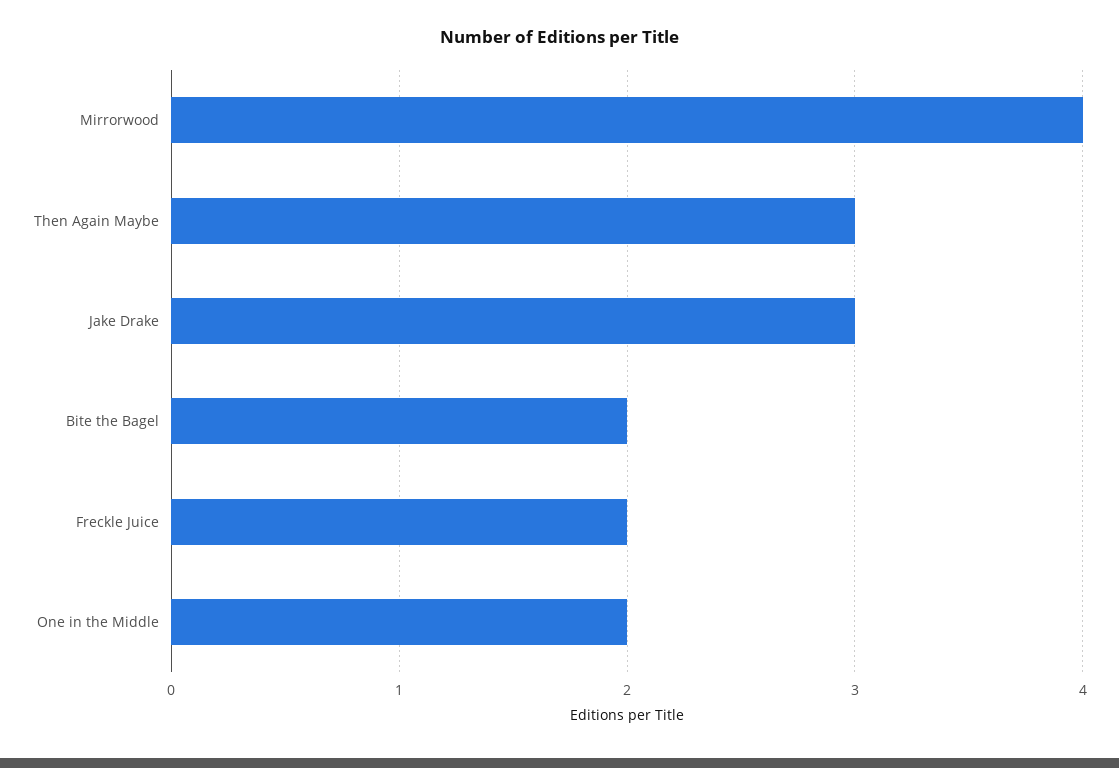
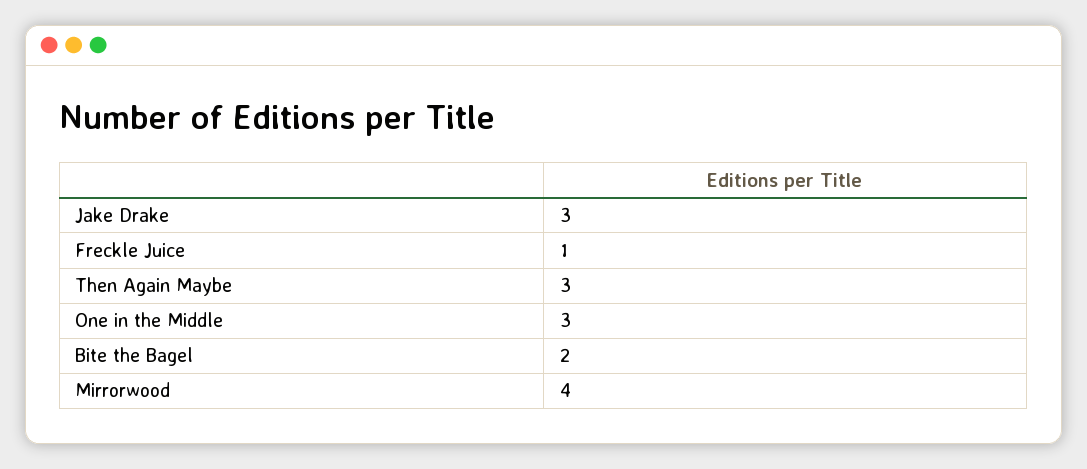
Freckle Juice: 2 -> 1
One in the Middle: 2 -> 3

